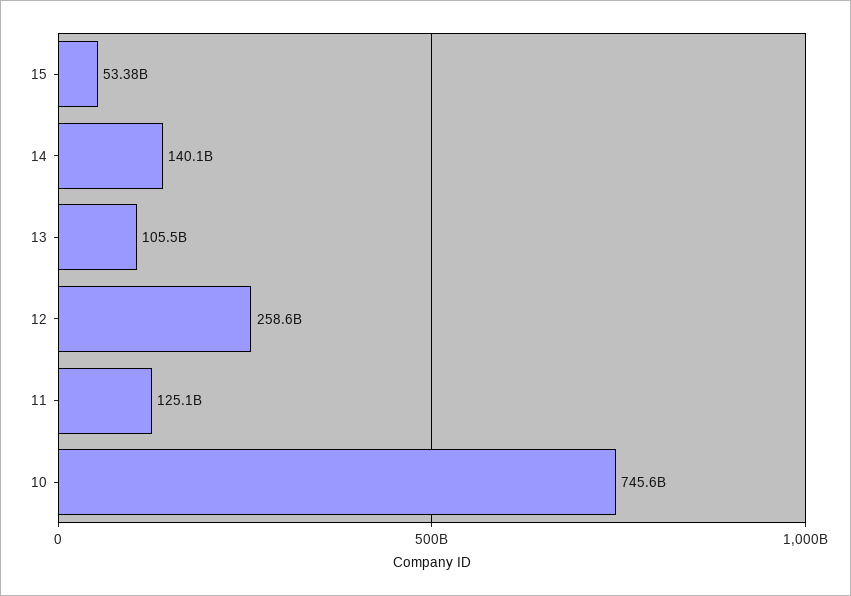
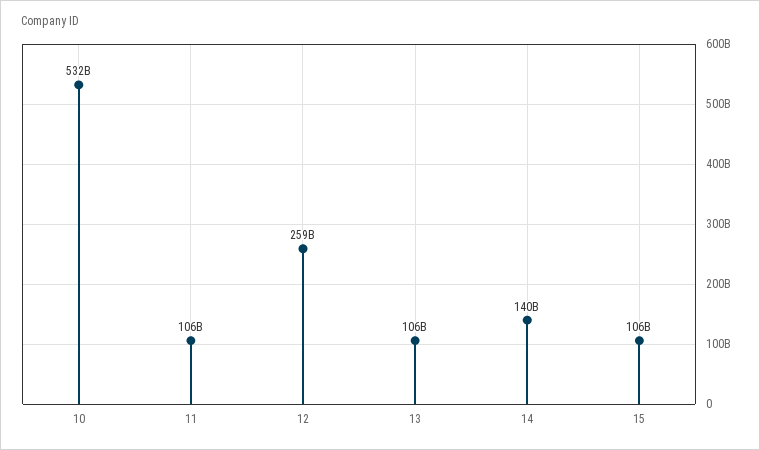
15: 53380000000 -> 106000000000
11: 125100000000 -> 106000000000
10: 745600000000 -> 532000000000

